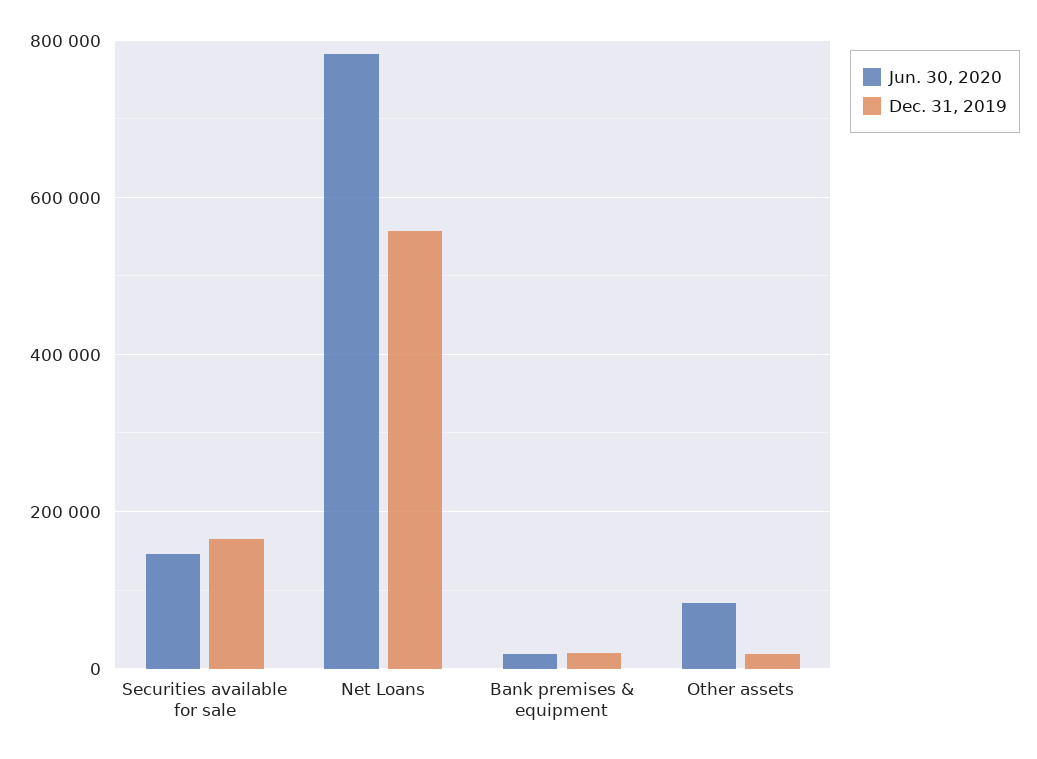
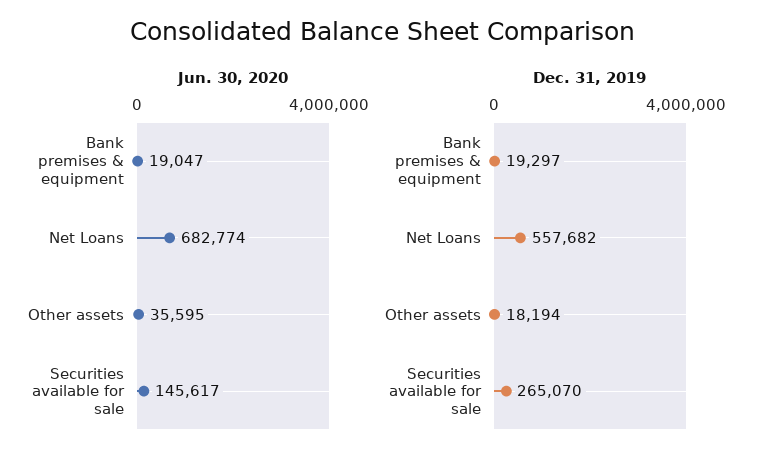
Dec. 31, 2019, Securities available for sale: 160000 -> 265070
Jun. 30, 2020, Net Loans: 780000 -> 682774
Jun. 30, 2020, Other assets: 80000 -> 35595

